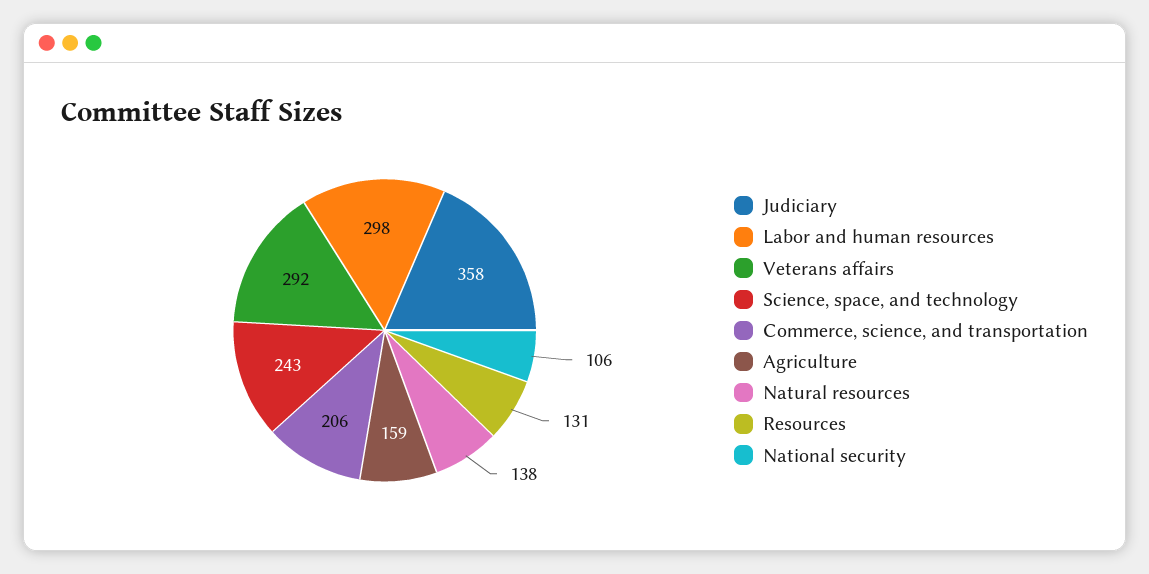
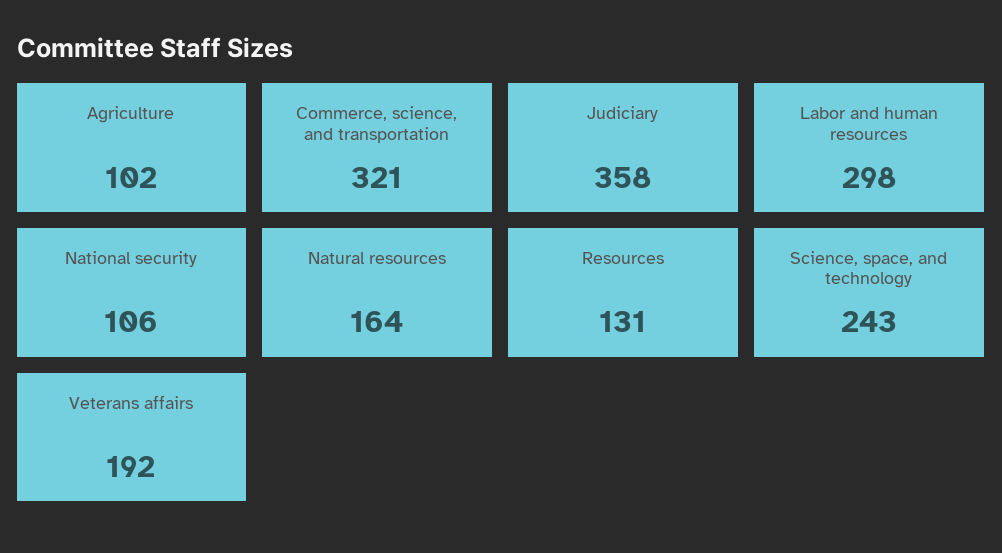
Veterans affairs: 292 -> 192
Commerce, science, and transportation: 206 -> 321
Agriculture: 159 -> 102
Natural resources: 138 -> 164

